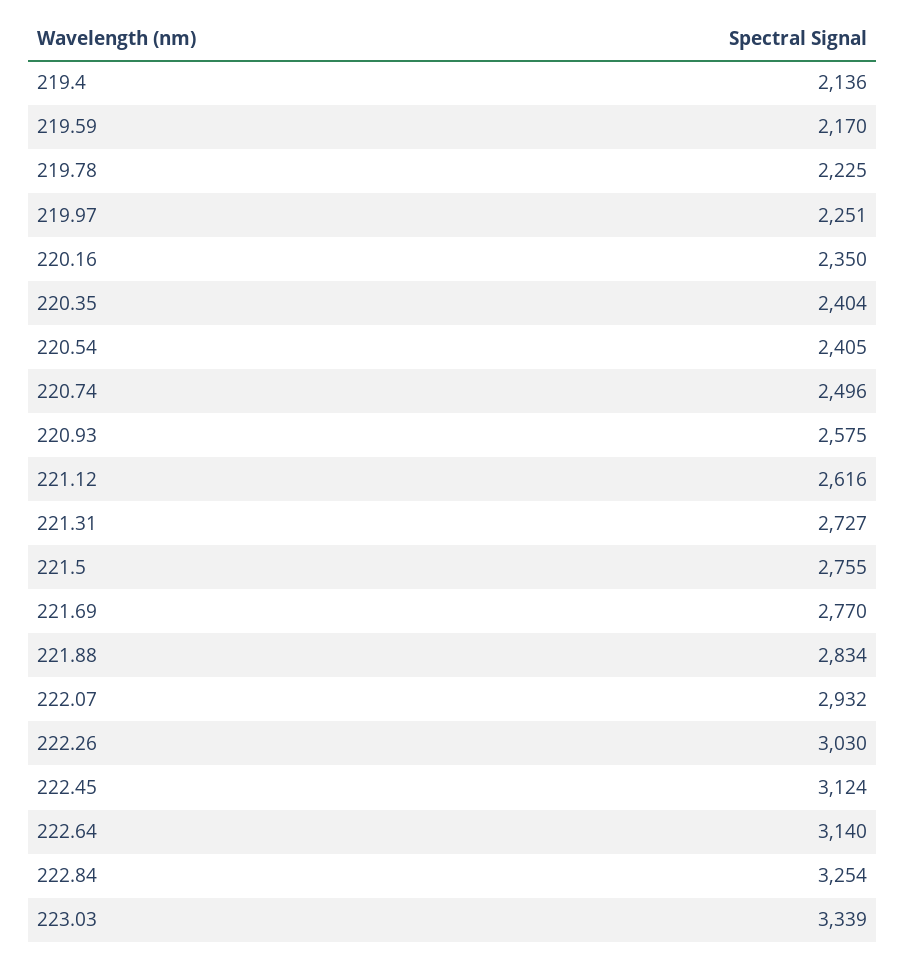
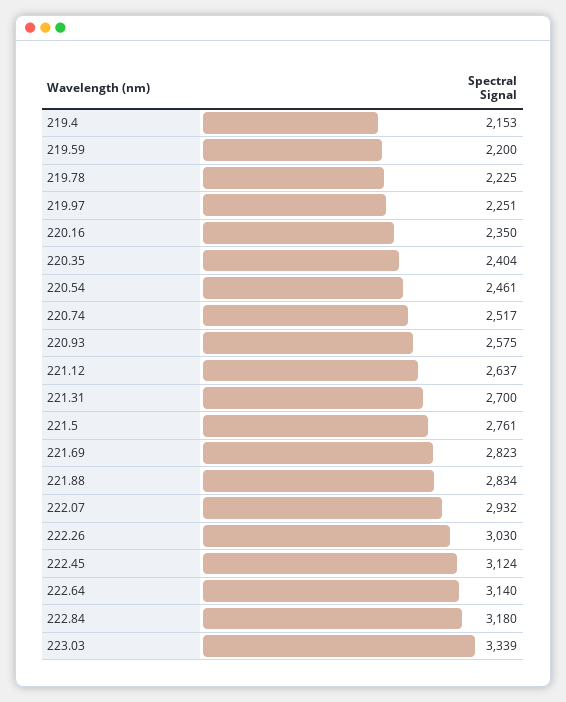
219.4: 2136 -> 2153
219.59: 2170 -> 2200
220.54: 2405 -> 2461
220.74: 2496 -> 2517
221.12: 2616 -> 2637
221.31: 2727 -> 2700
221.5: 2755 -> 2761
221.69: 2770 -> 2823
222.84: 3254 -> 3180

